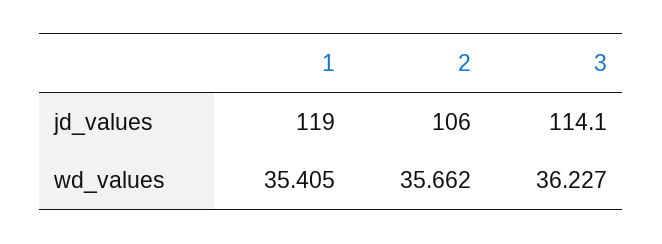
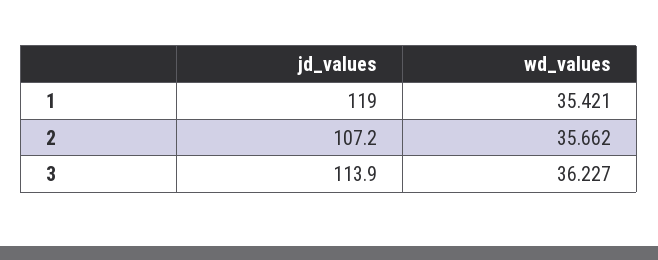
2, jd_values: 106 -> 107.2
3, jd_values: 114.1 -> 113.9
1, wd_values: 35.405 -> 35.421

